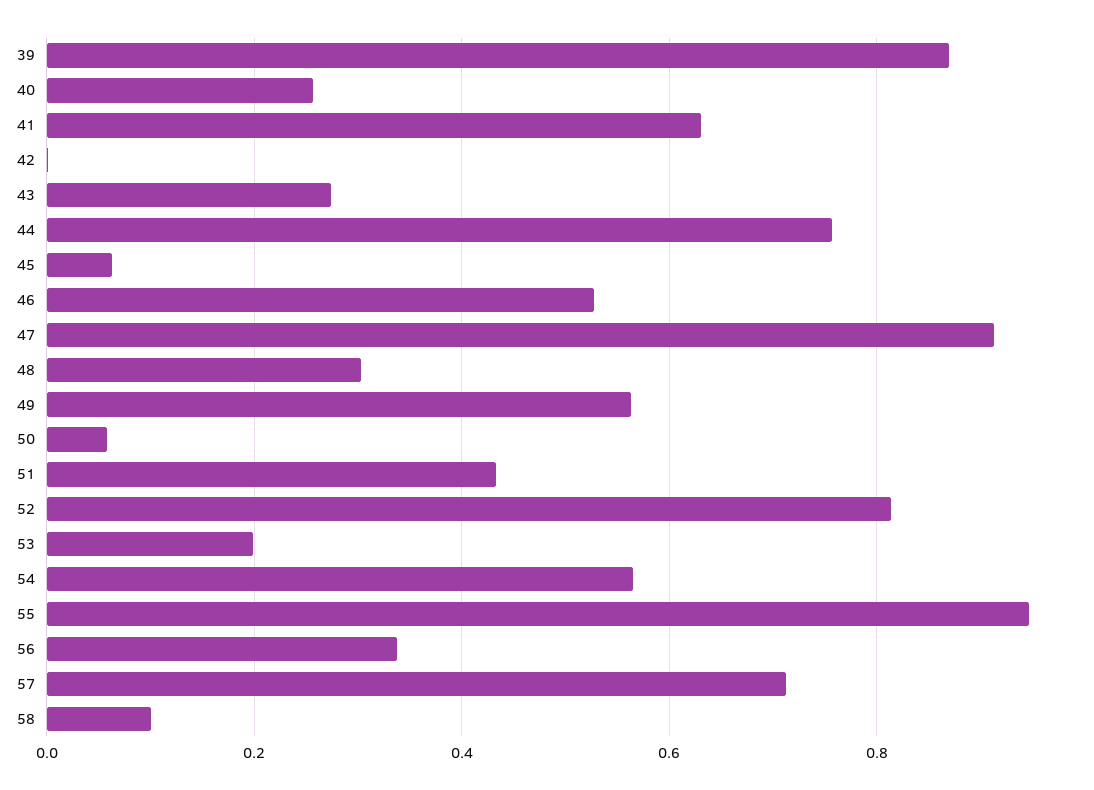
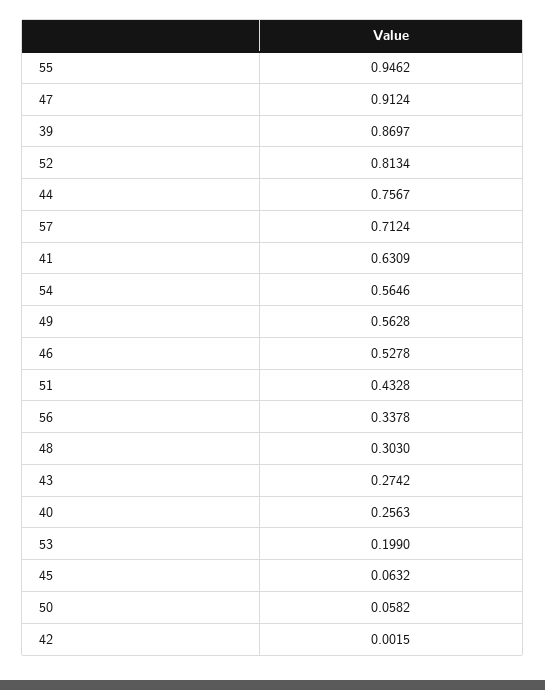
58: 0.1 -> none

